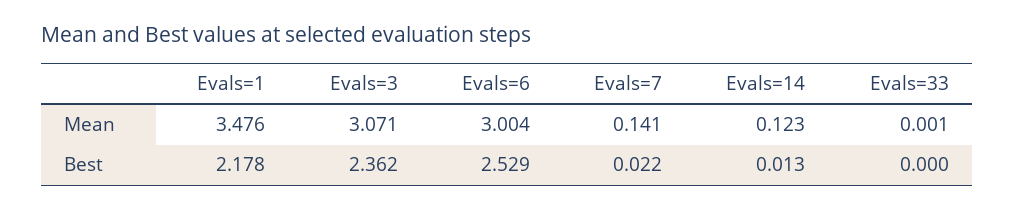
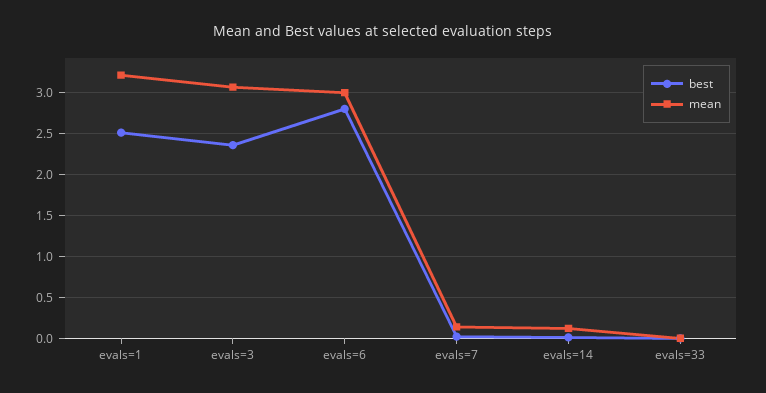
Mean, Evals=1: 3.476 -> 3.2
Best, Evals=1: 2.178 -> 2.5
Best, Evals=6: 2.529 -> 2.8

